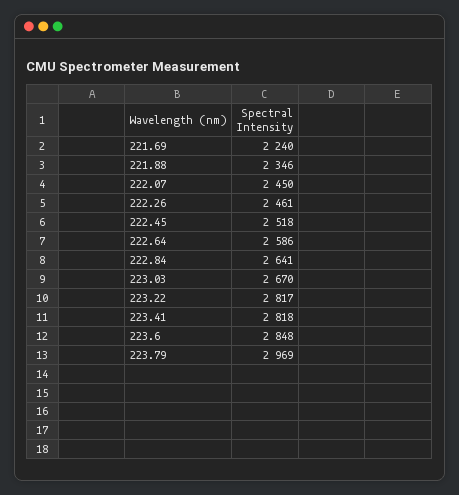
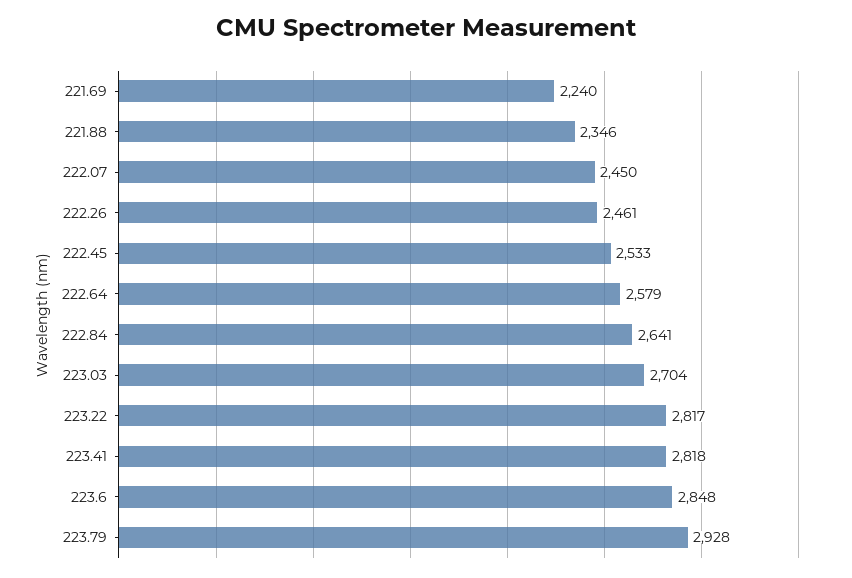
222.45: 2518 -> 2533
222.64: 2586 -> 2579
223.03: 2670 -> 2704
223.79: 2969 -> 2928

